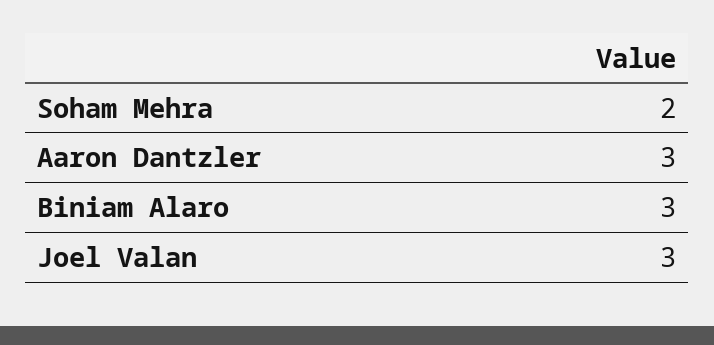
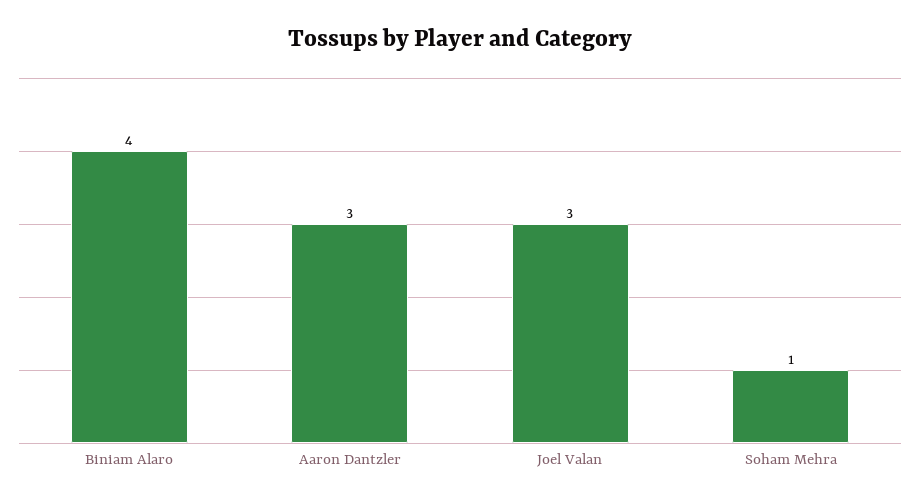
Soham Mehra: 2 -> 1
Biniam Alaro: 3 -> 4

